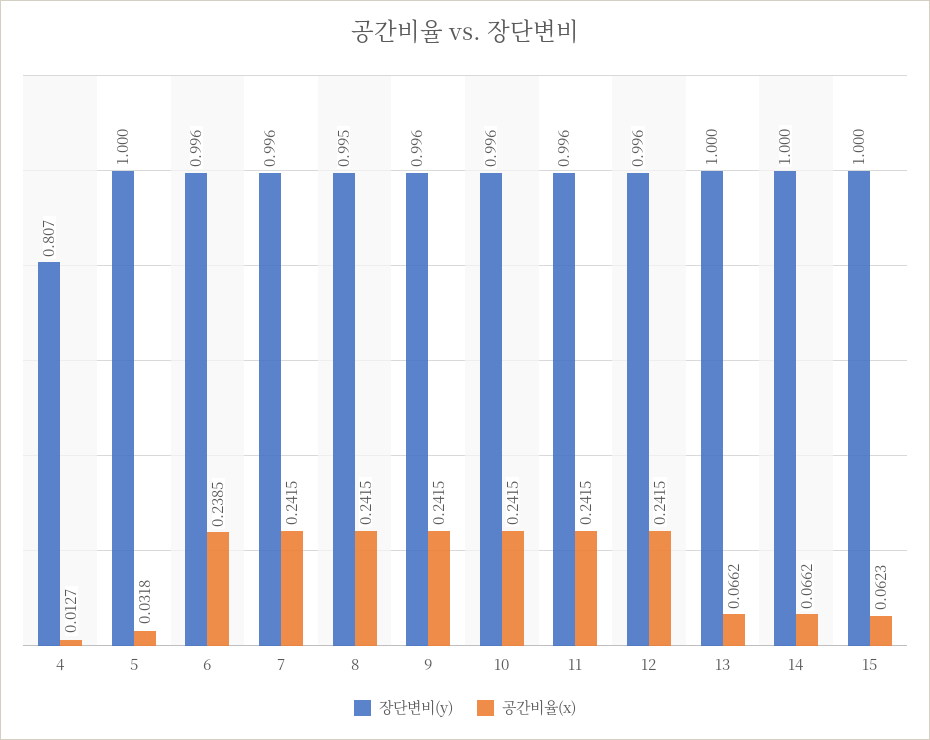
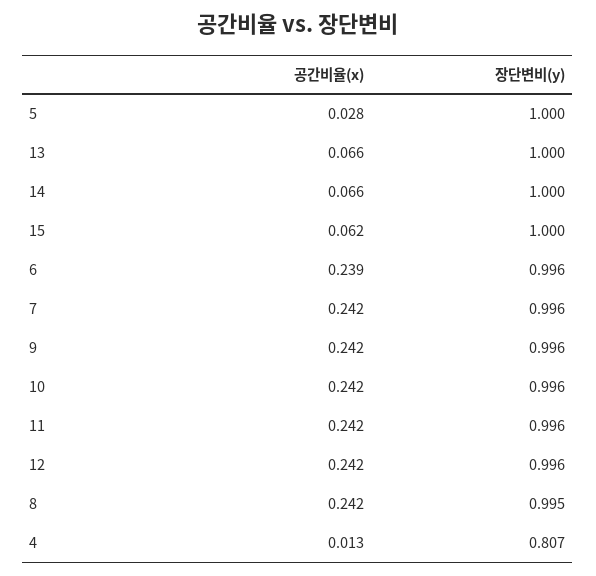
공간비율(x), 5: 0.0318 -> 0.028

